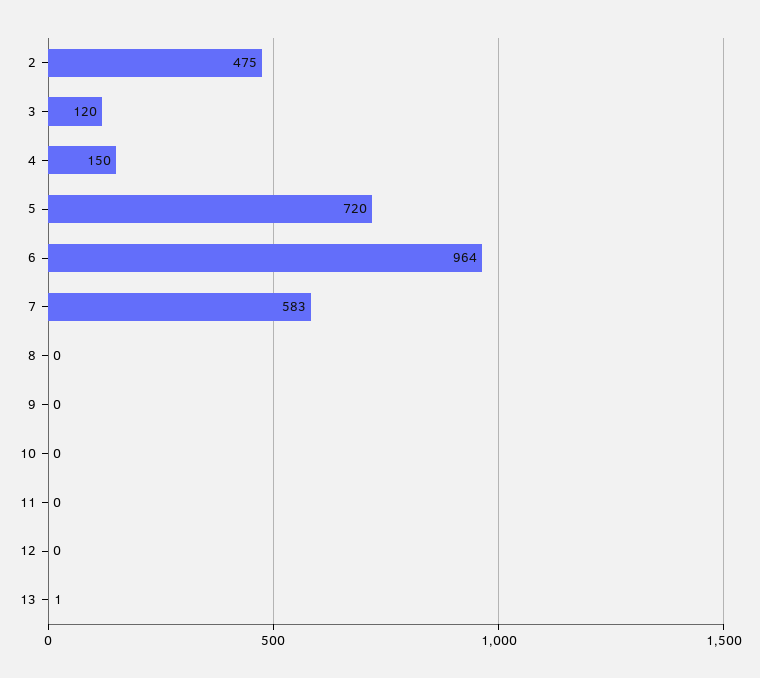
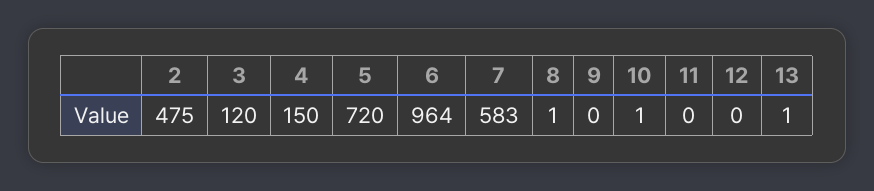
8: 0 -> 1
10: 0 -> 1

